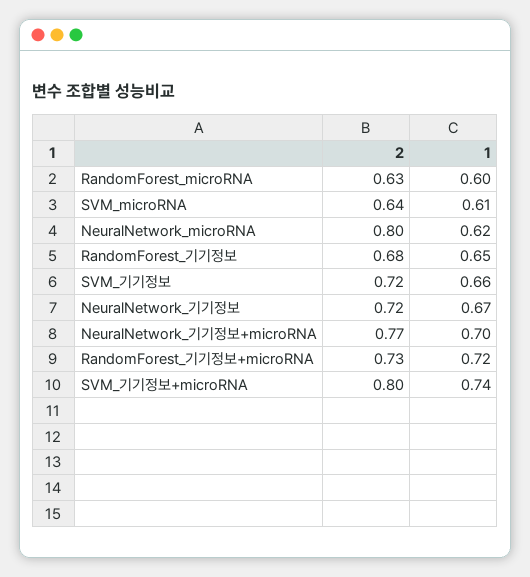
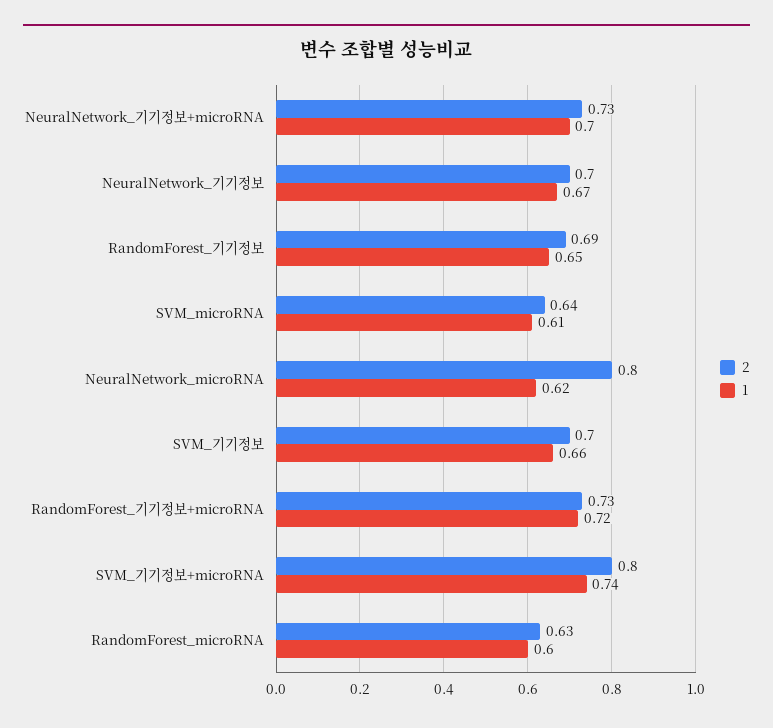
2, RandomForest_기기정보: 0.68 -> 0.69
2, SVM_기기정보: 0.72 -> 0.7
2, NeuralNetwork_기기정보: 0.72 -> 0.7
2, NeuralNetwork_기기정보+microRNA: 0.77 -> 0.73

